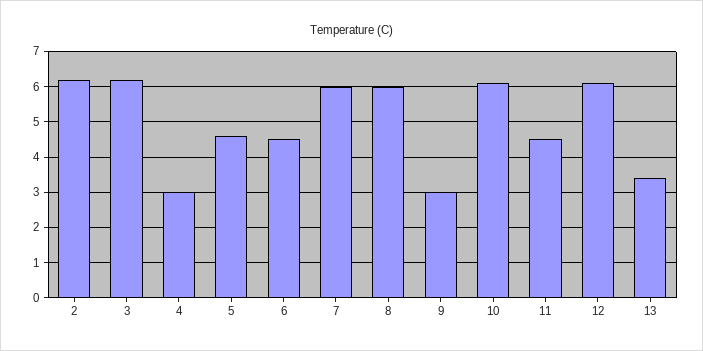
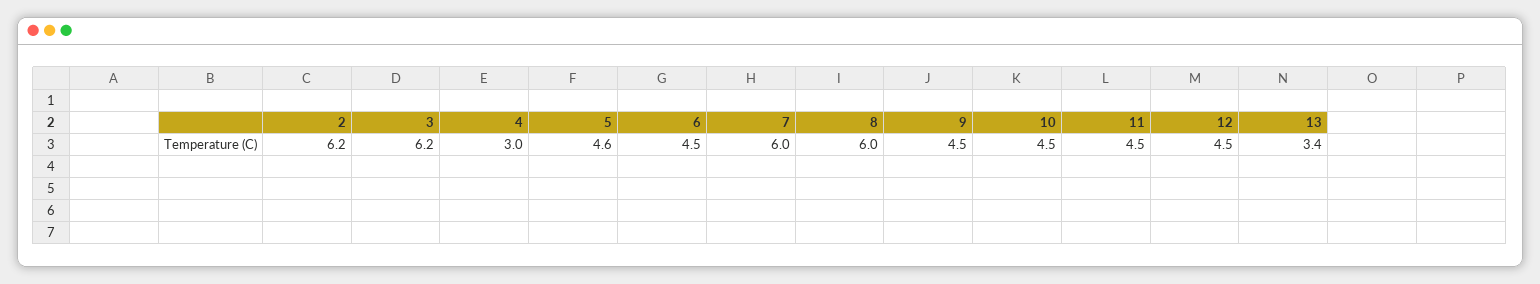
9: 3 -> 4.5
10: 6 -> 4.5
12: 6 -> 4.5

